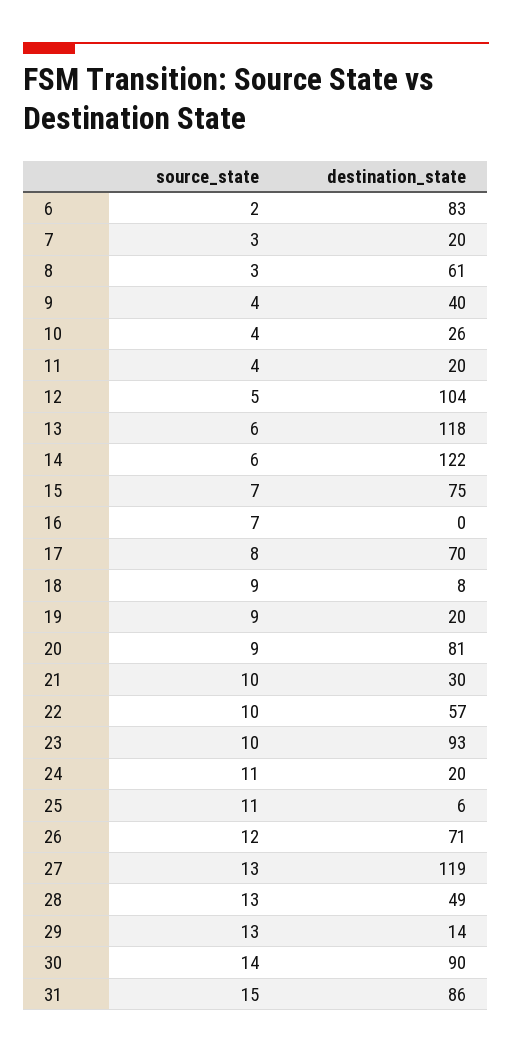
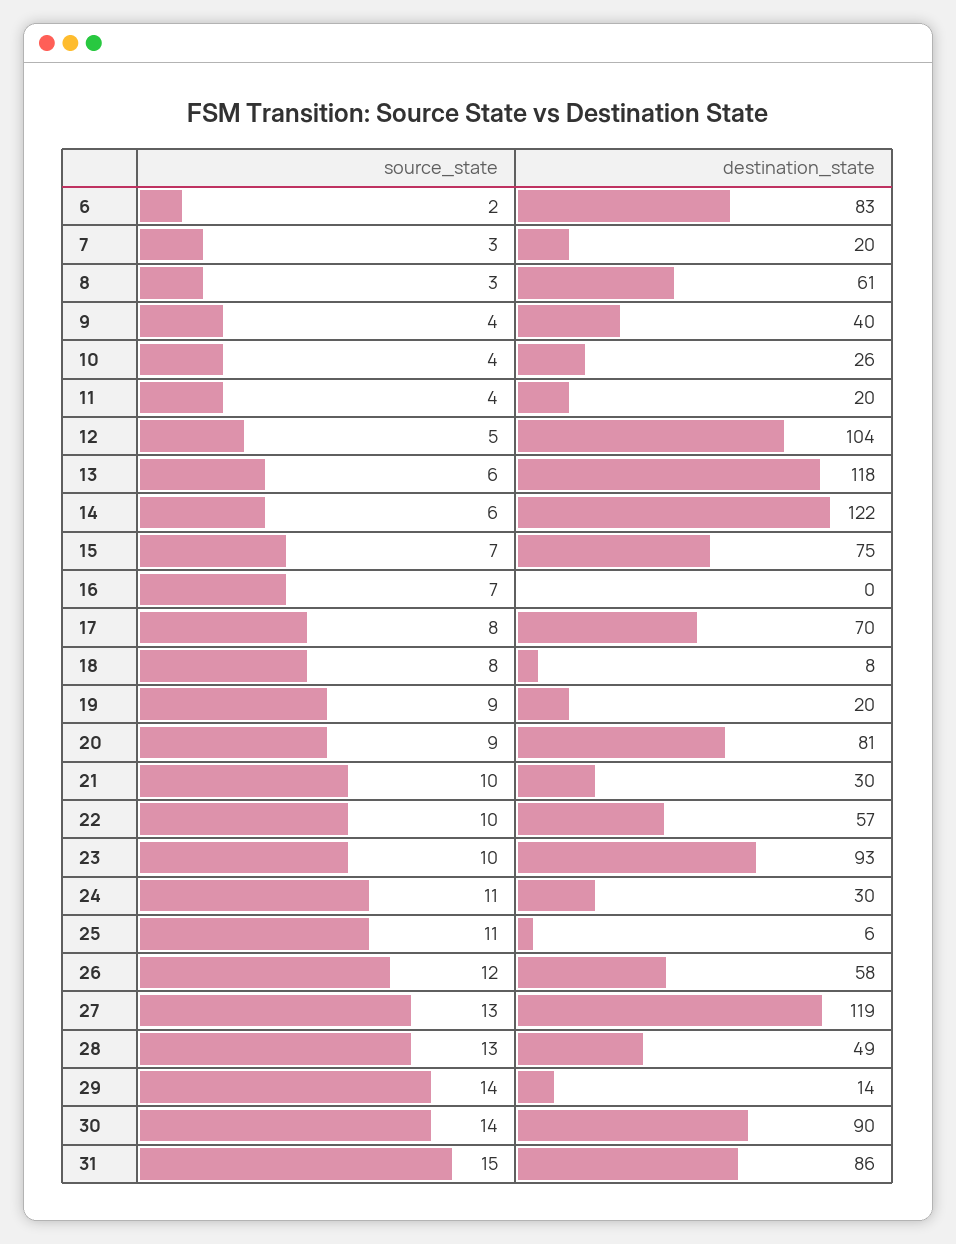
source_state, 18: 9 -> 8
destination_state, 24: 20 -> 30
destination_state, 26: 71 -> 58
source_state, 29: 13 -> 14

